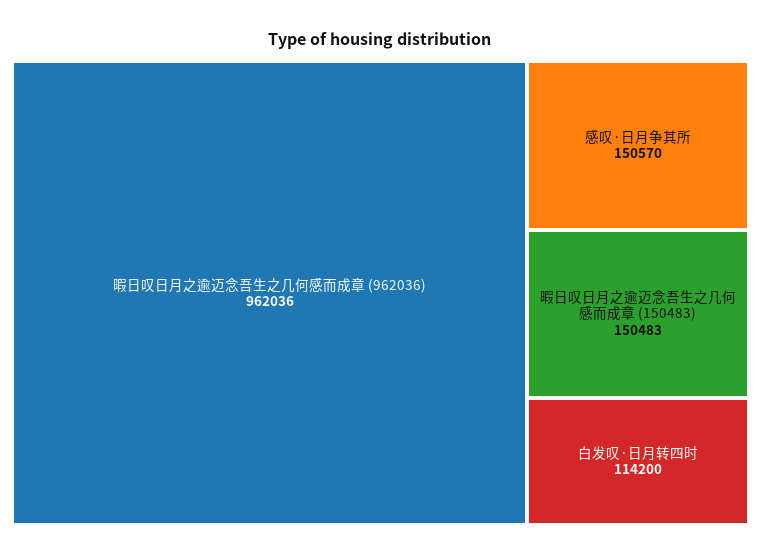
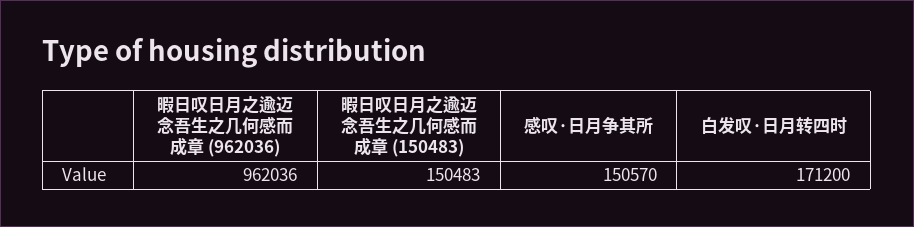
白发叹·日月转四时: 114200 -> 171200

